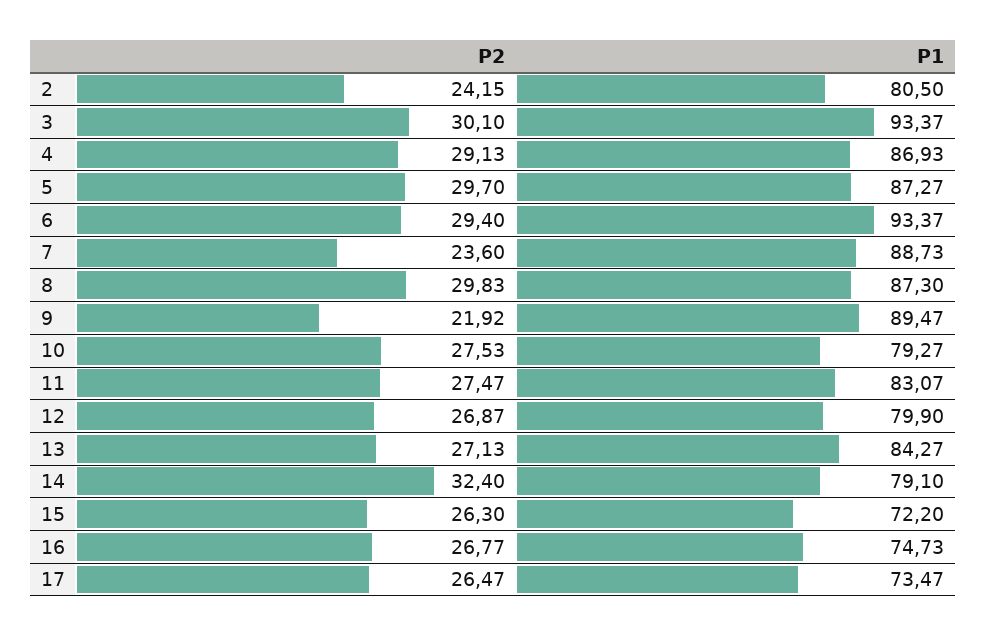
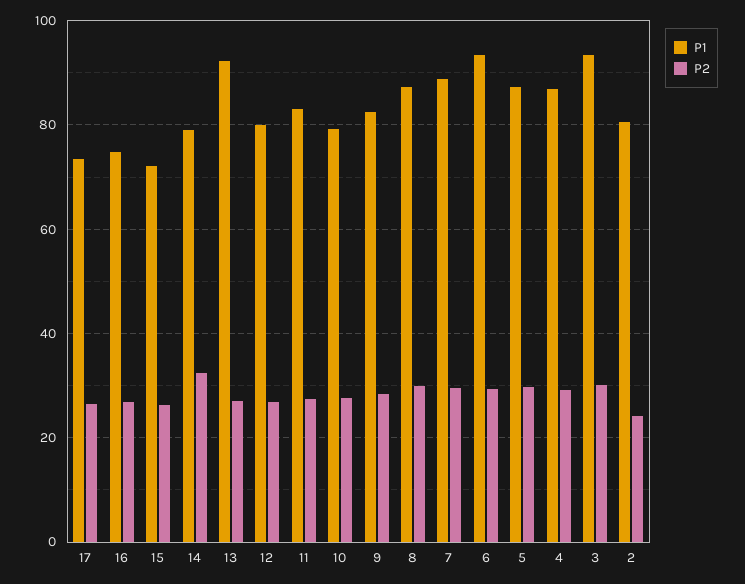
P2, 7: 23.6 -> 30
P2, 9: 21.92 -> 28
P1, 9: 89.47 -> 82
P1, 13: 84.27 -> 92

